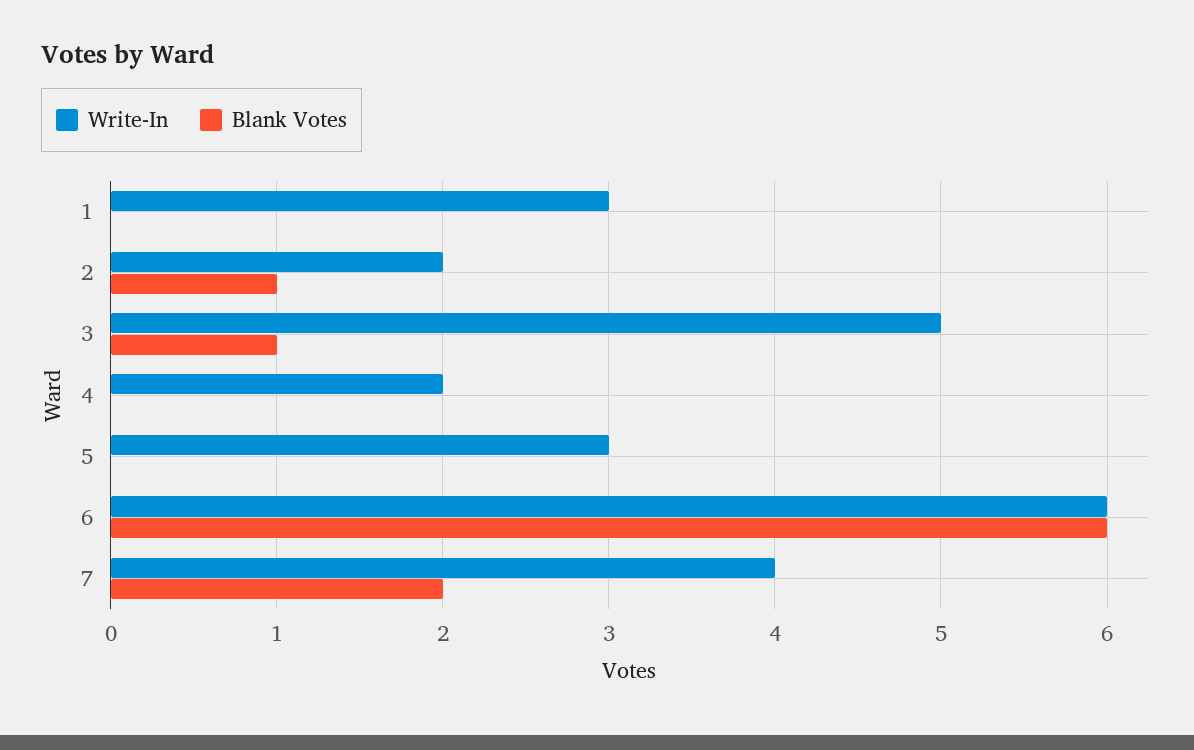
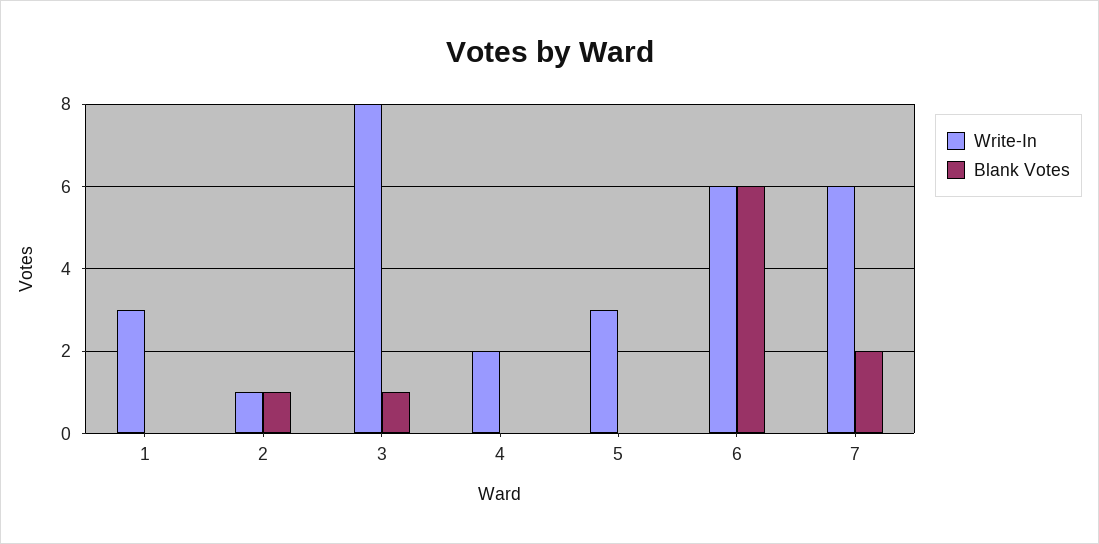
Write-In, 2: 2 -> 1
Write-In, 3: 5 -> 8
Write-In, 7: 4 -> 6

